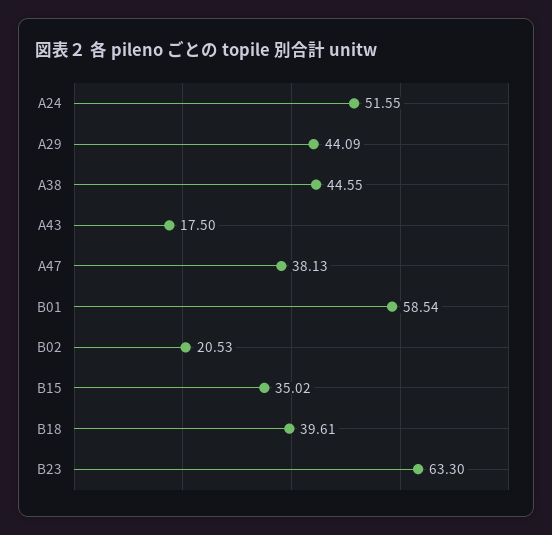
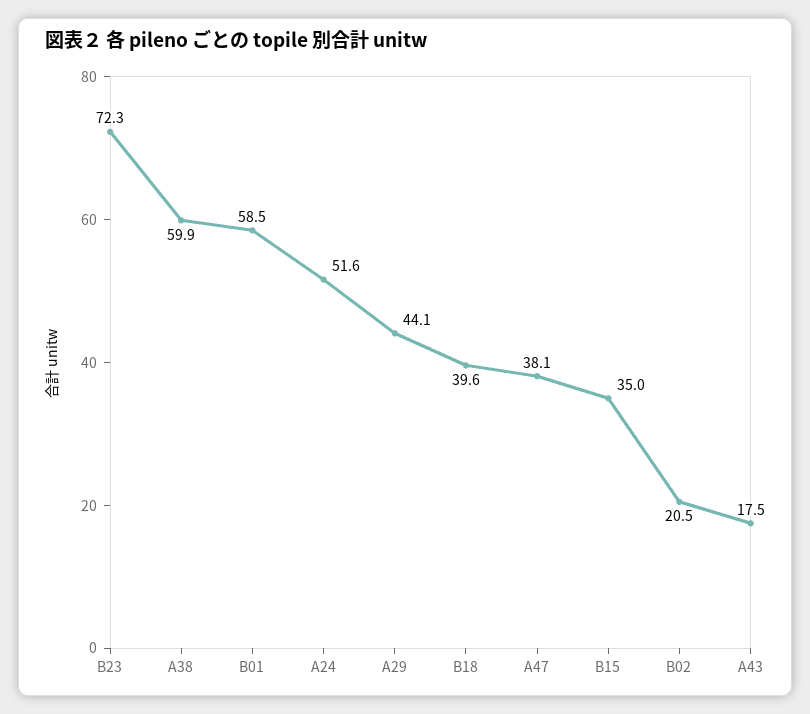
A38: 44.55 -> 59.9
B23: 63.3 -> 72.3

